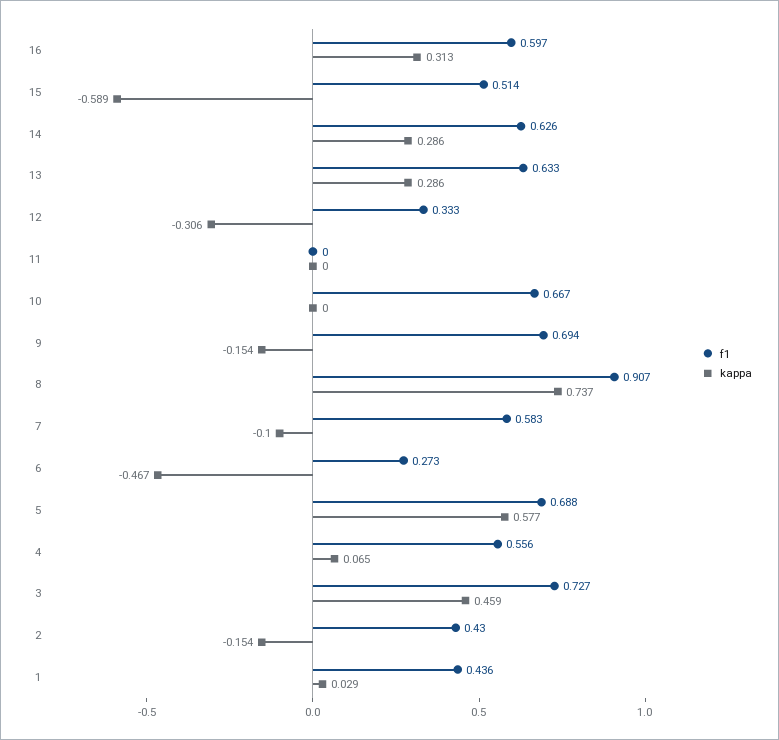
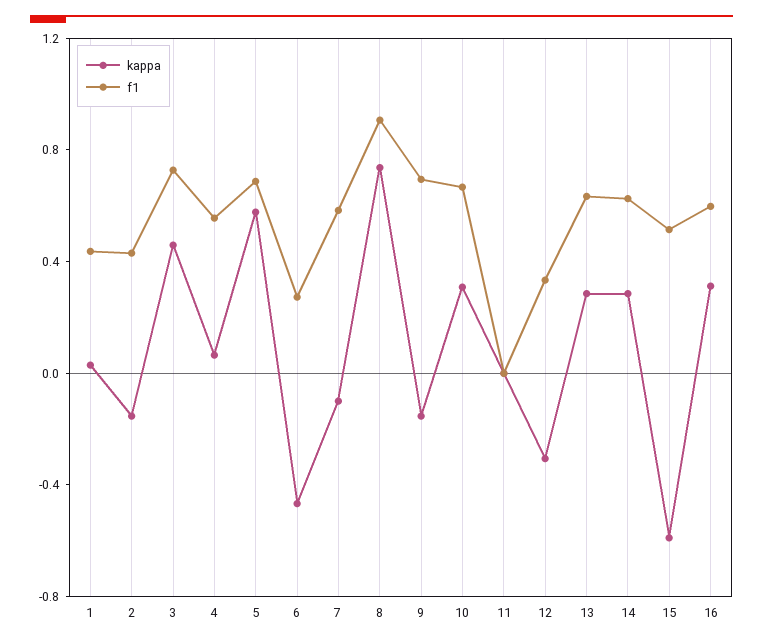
kappa, 10: 0 -> 0.3

